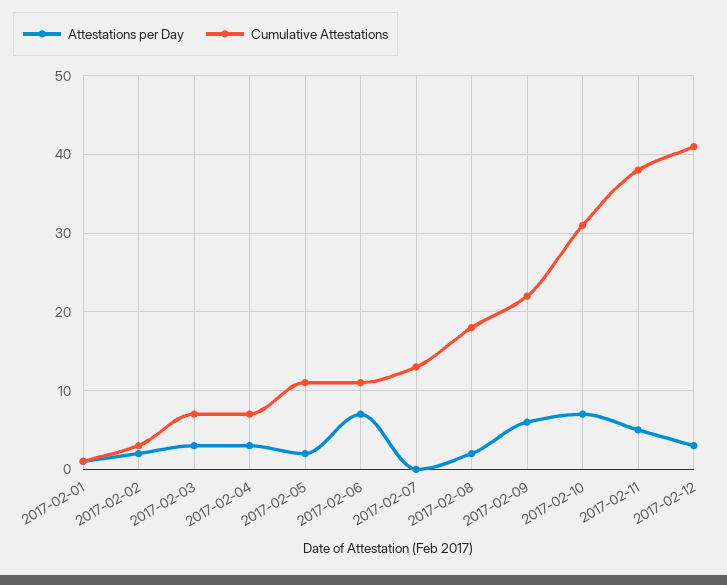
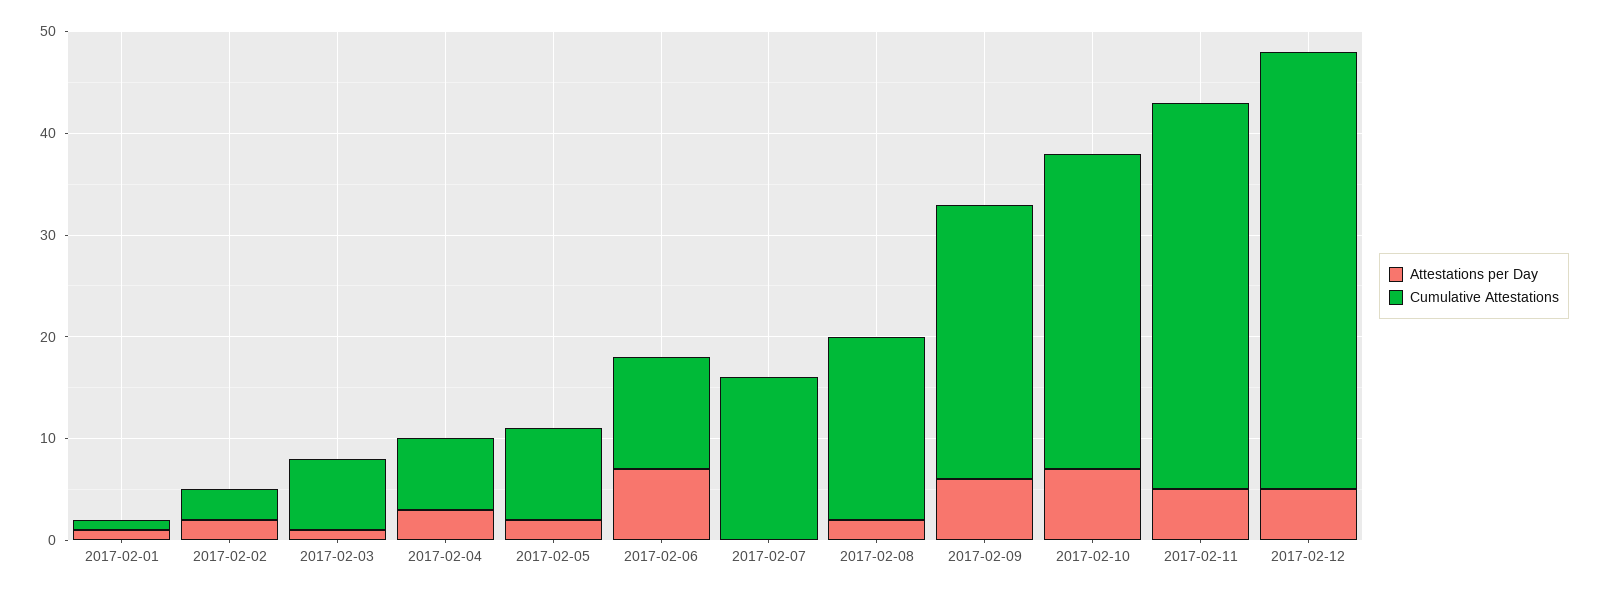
Attestations per Day, 2017-02-03: 3 -> 1
Cumulative Attestations, 2017-02-05: 11 -> 9
Cumulative Attestations, 2017-02-07: 13 -> 16
Cumulative Attestations, 2017-02-09: 22 -> 27
Attestations per Day, 2017-02-12: 3 -> 5
Cumulative Attestations, 2017-02-12: 41 -> 43

